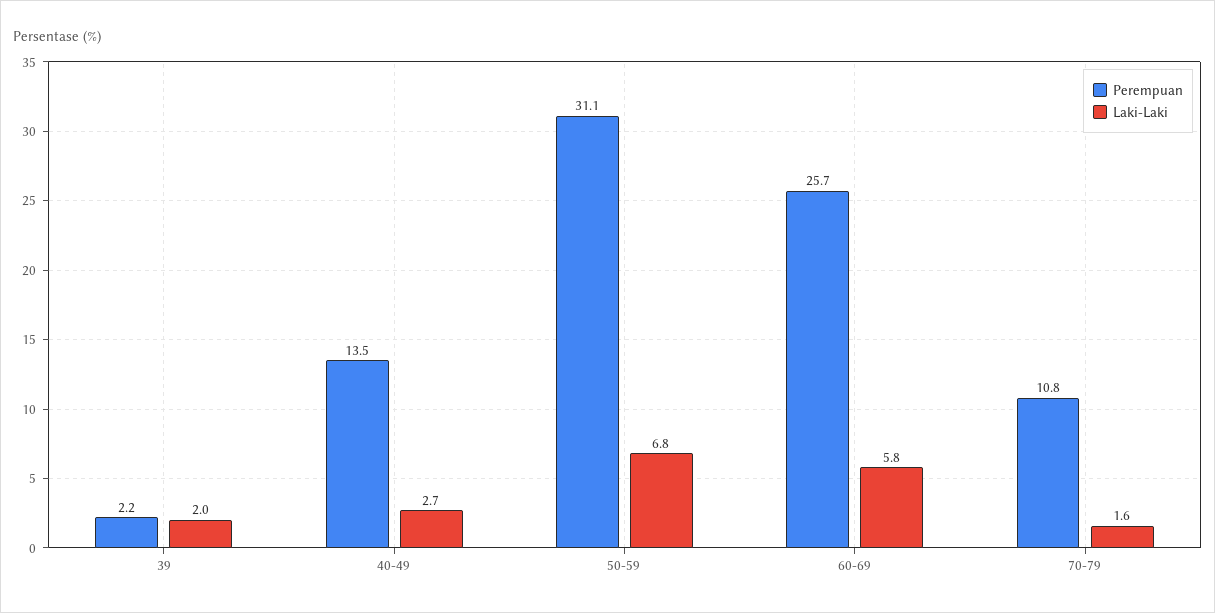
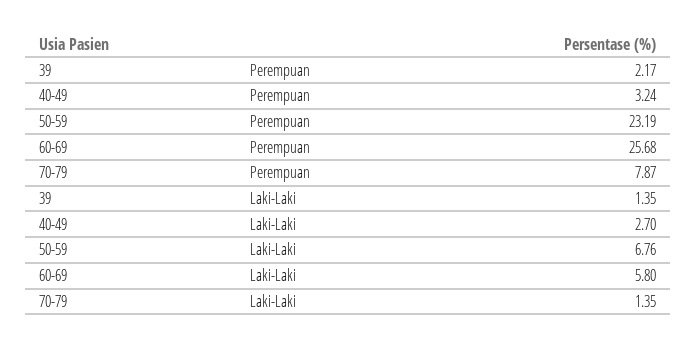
Laki-Laki, 39: 2 -> 1.35
Perempuan, 40-49: 13.5 -> 3.24
Perempuan, 50-59: 31.1 -> 23.19
Perempuan, 70-79: 10.8 -> 7.87
Laki-Laki, 70-79: 1.6 -> 1.35

